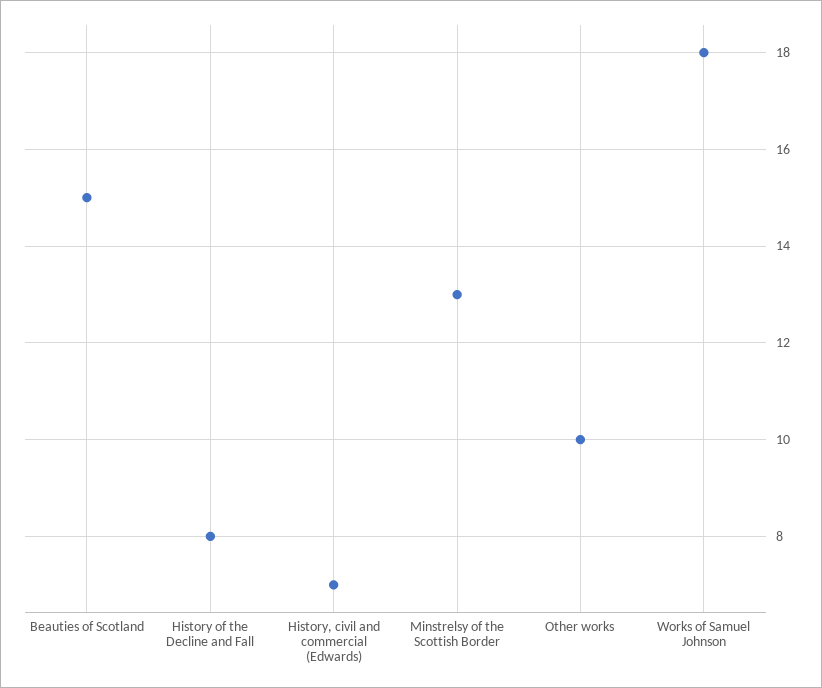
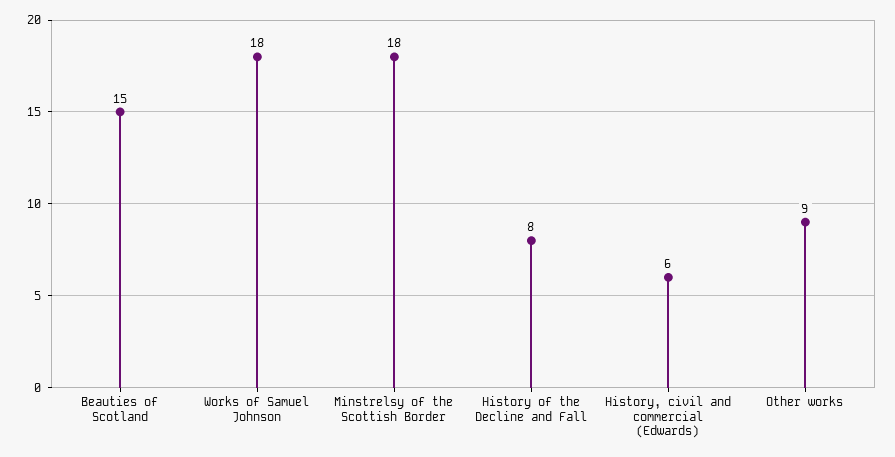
History, civil and commercial (Edwards): 7 -> 6
Minstrelsy of the Scottish Border: 13 -> 18
Other works: 10 -> 9

